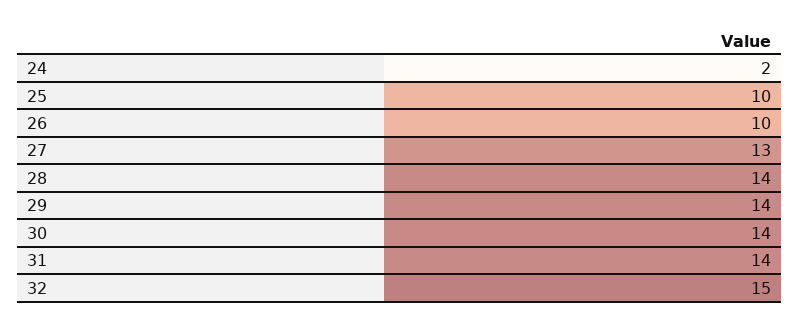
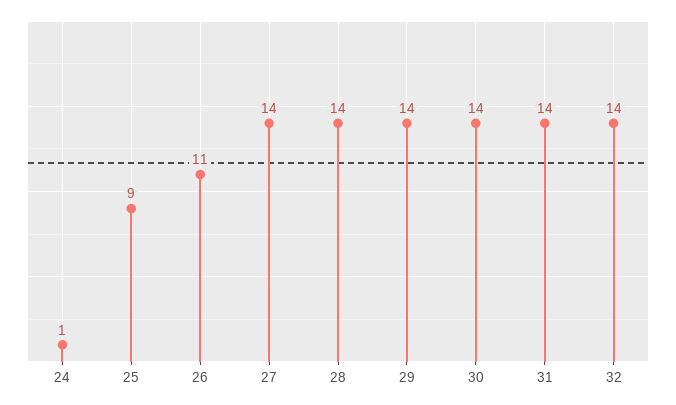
24: 2 -> 1
25: 10 -> 9
26: 10 -> 11
27: 13 -> 14
32: 15 -> 14

